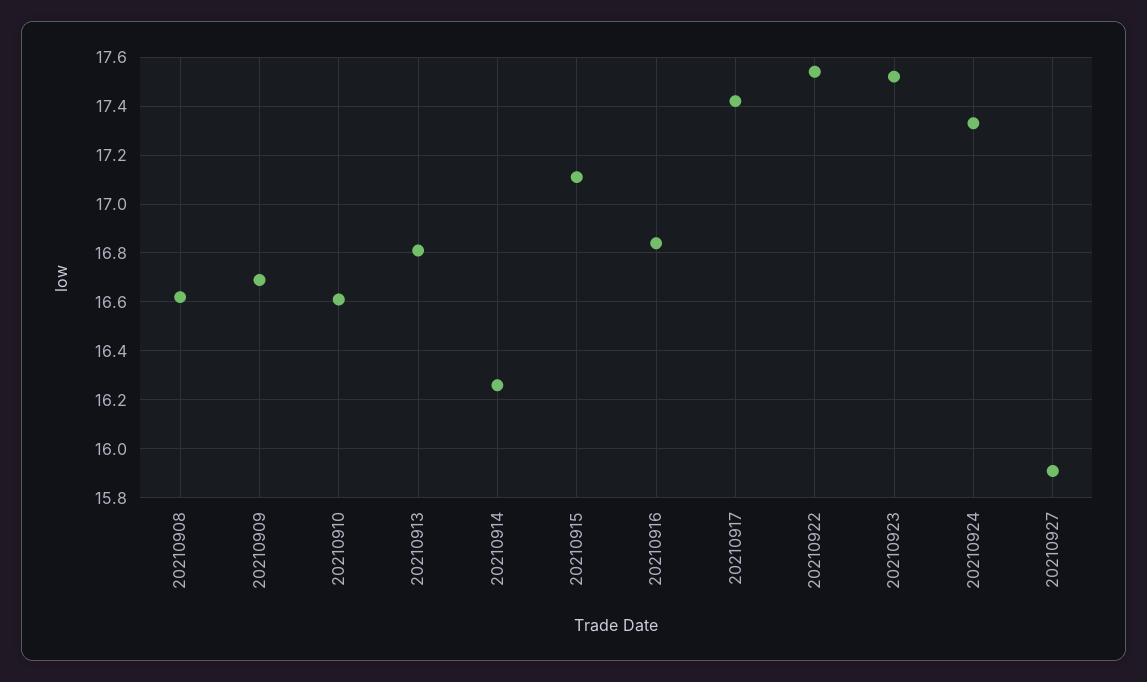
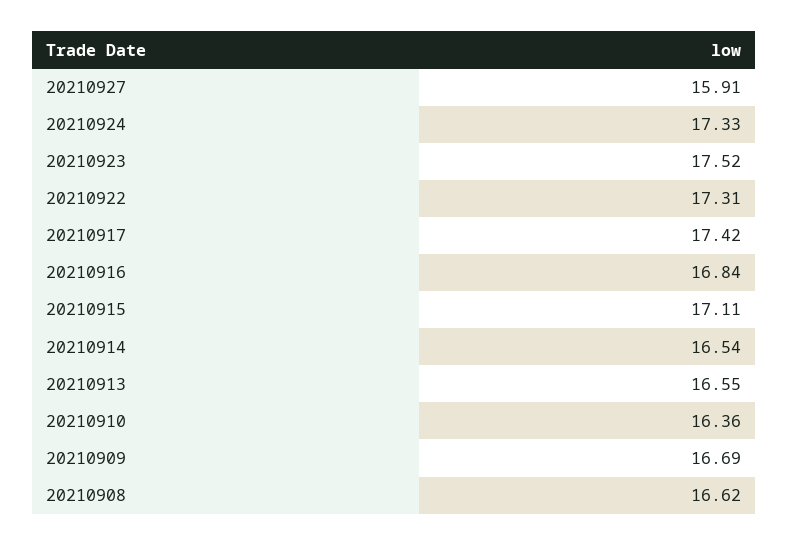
20210910: 16.6 -> 16.36
20210913: 16.8 -> 16.55
20210914: 16.25 -> 16.54
20210922: 17.55 -> 17.31

